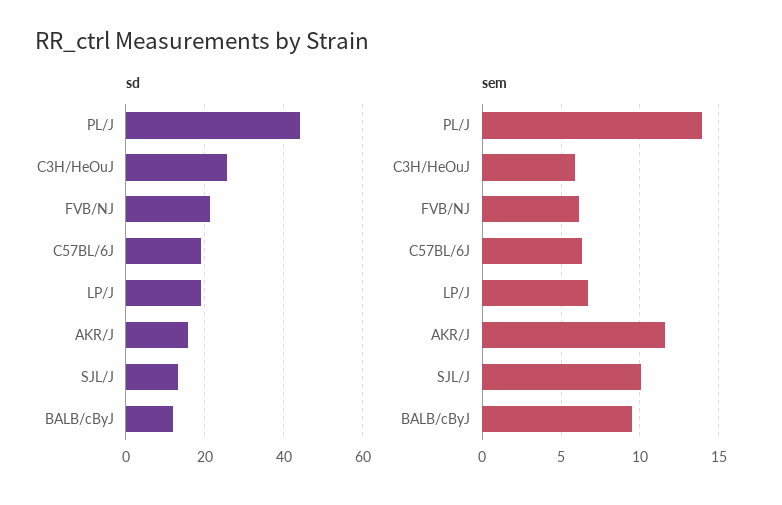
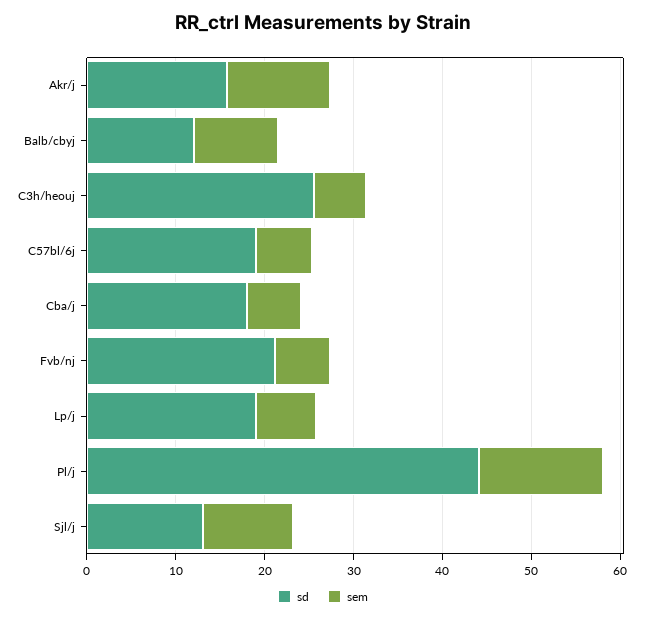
sd, Cba/j: none -> 18
sem, Cba/j: none -> 6

